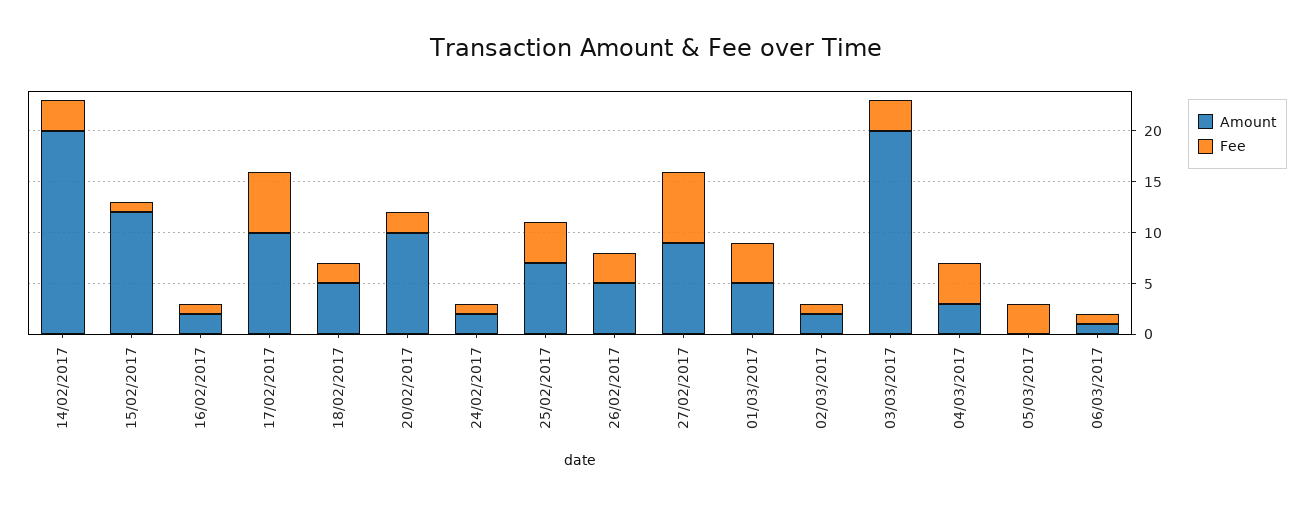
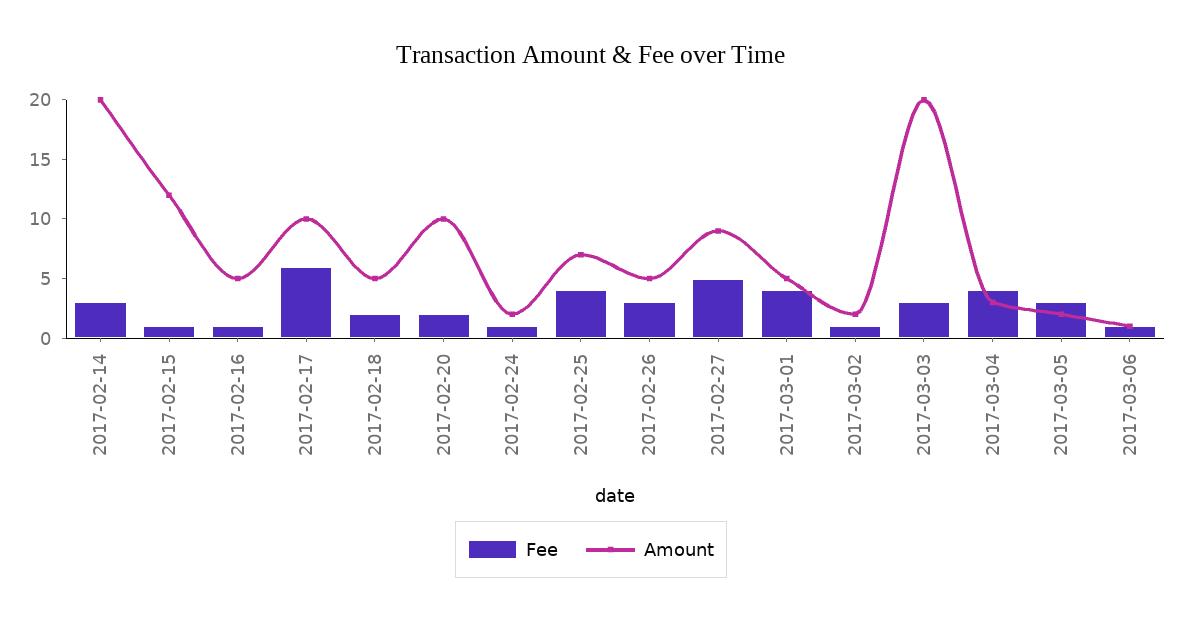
Amount, 16/02/2017: 2 -> 5
Fee, 27/02/2017: 7 -> 5
Amount, 05/03/2017: 0 -> 2

